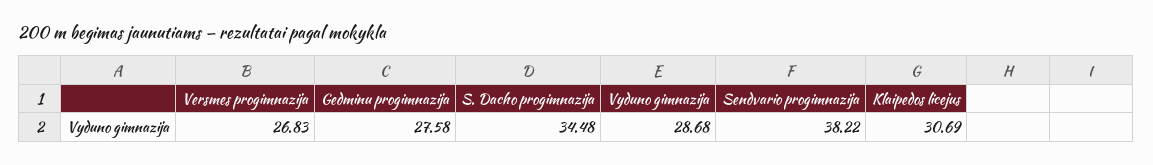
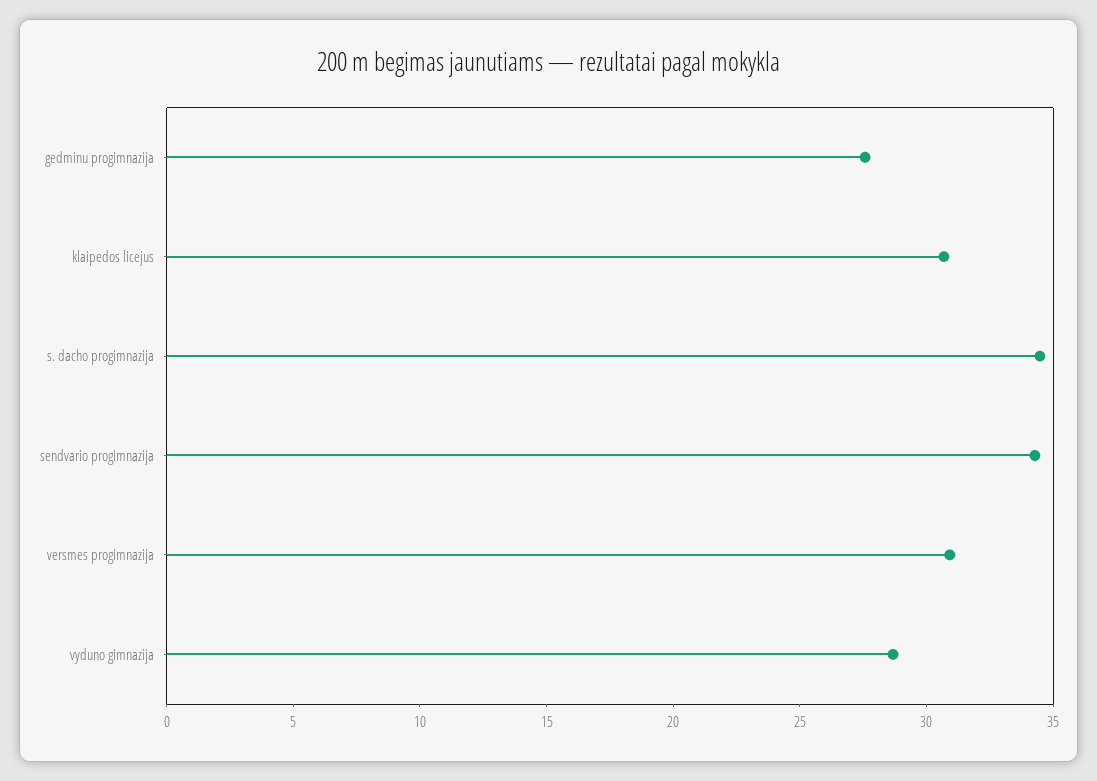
Versmes progimnazija: 26.83 -> 31
Sendvario progimnazija: 38.22 -> 34

